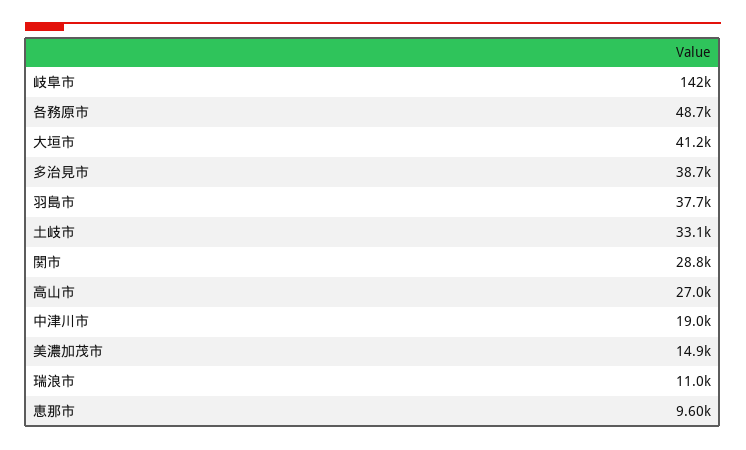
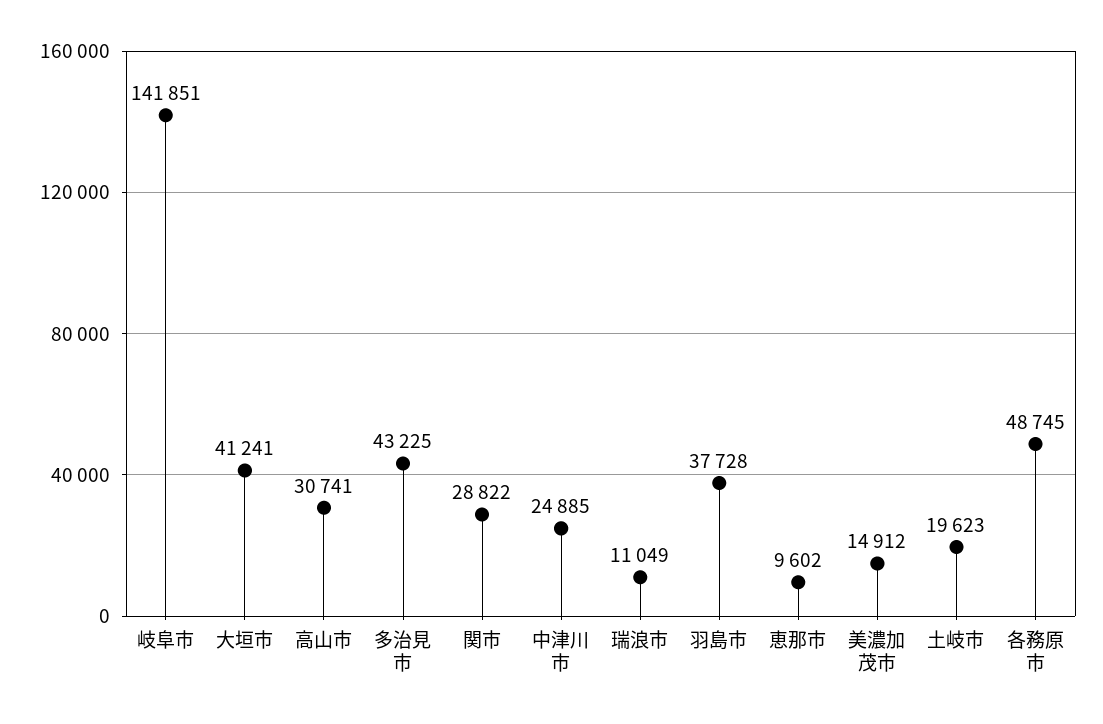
多治見市: 38700 -> 43225
土岐市: 33100 -> 19623
高山市: 27000 -> 30741
中津川市: 19000 -> 24885

